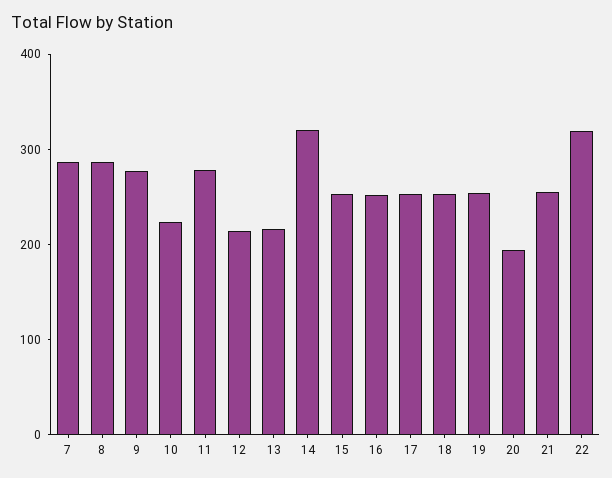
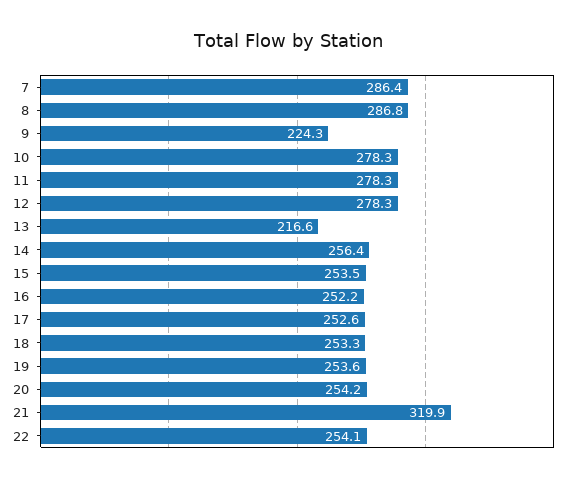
9: 280 -> 224.3
10: 220 -> 278.3
12: 220 -> 278.3
14: 320 -> 256.4
20: 200 -> 254.2
21: 260 -> 319.9
22: 320 -> 254.1

